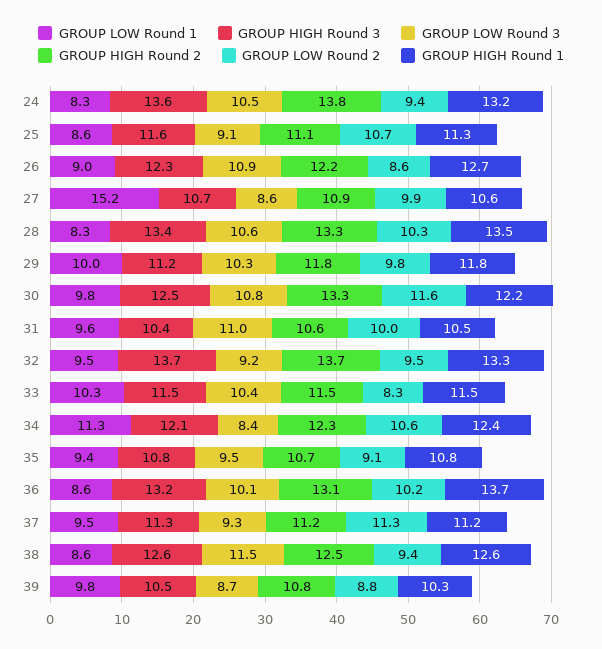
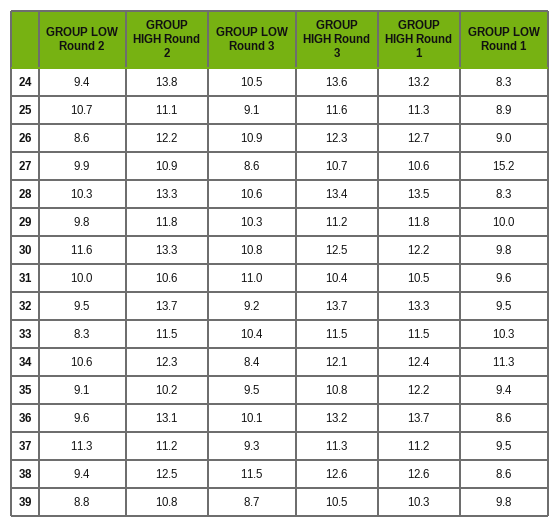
GROUP LOW Round 1, 25: 8.6 -> 8.9
GROUP HIGH Round 2, 35: 10.7 -> 10.2
GROUP HIGH Round 1, 35: 10.8 -> 12.2
GROUP LOW Round 2, 36: 10.2 -> 9.6

